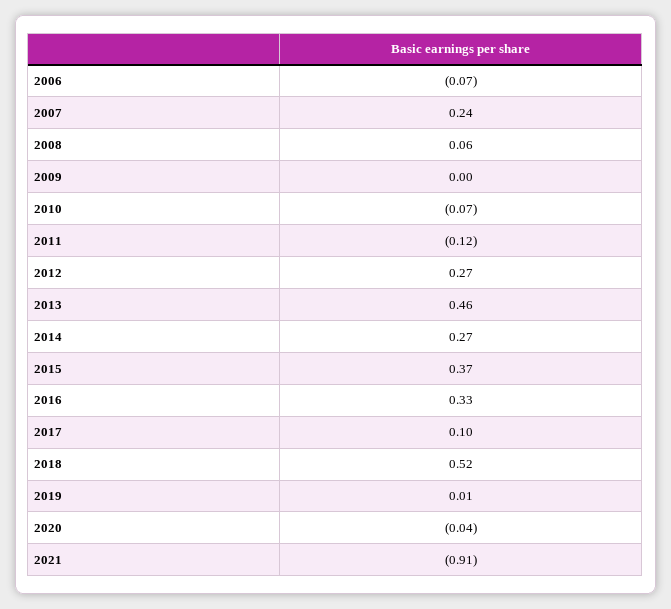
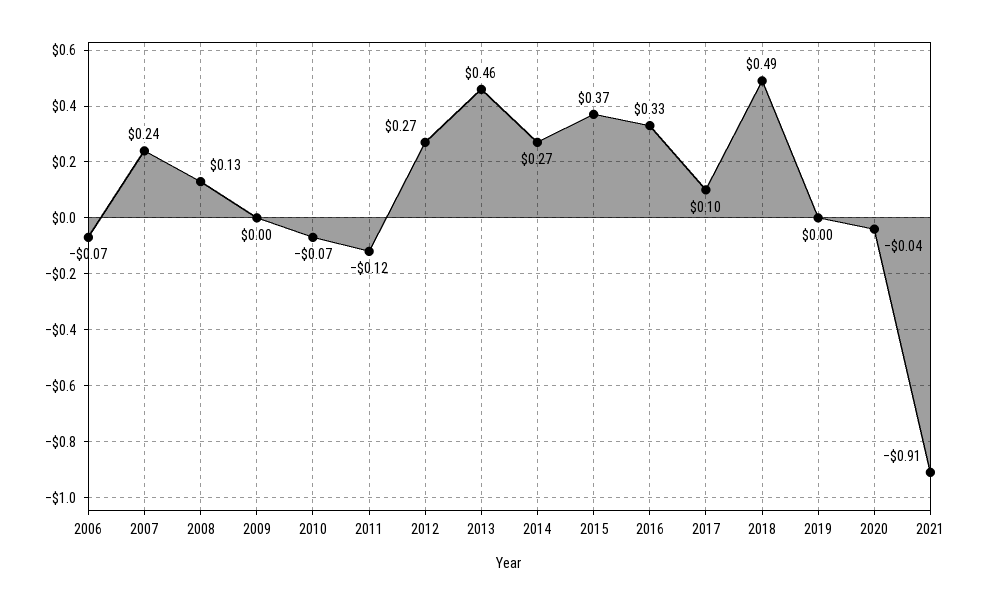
2008: 0.06 -> 0.13
2018: 0.52 -> 0.49
2019: 0.01 -> 0

